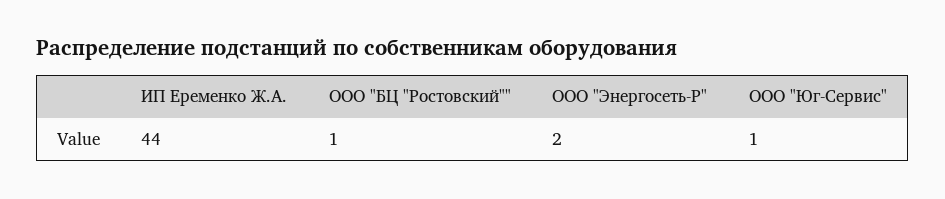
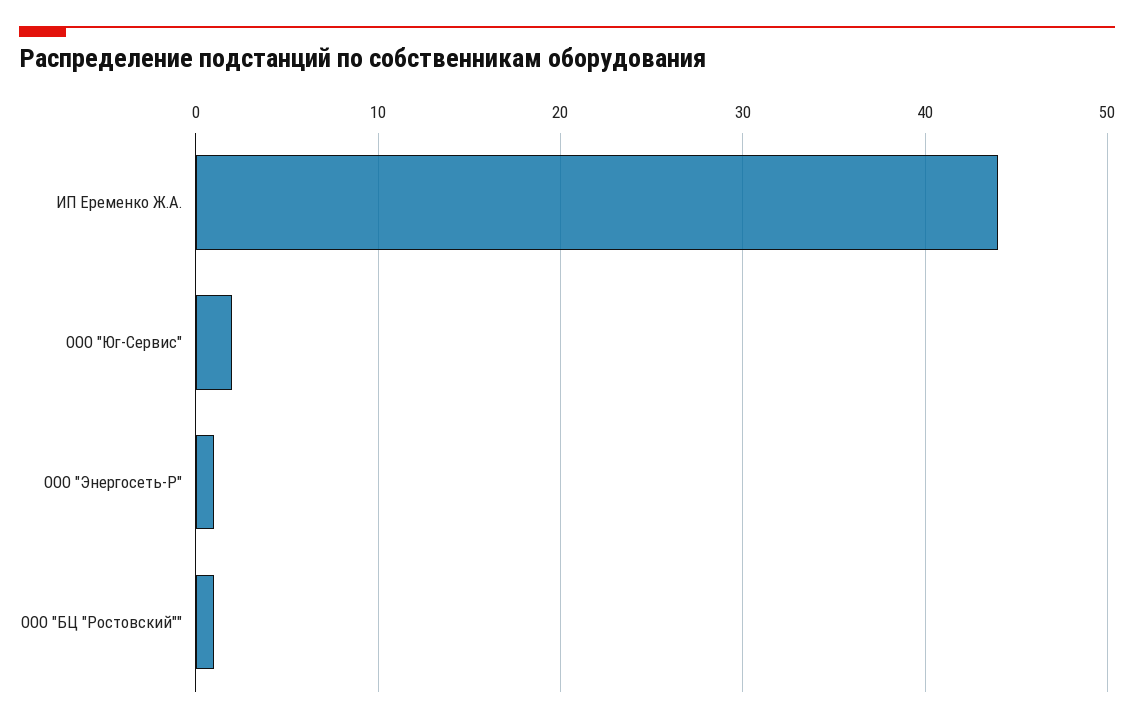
ООО "Энергосеть-Р": 2 -> 1
ООО "Юг-Сервис": 1 -> 2

